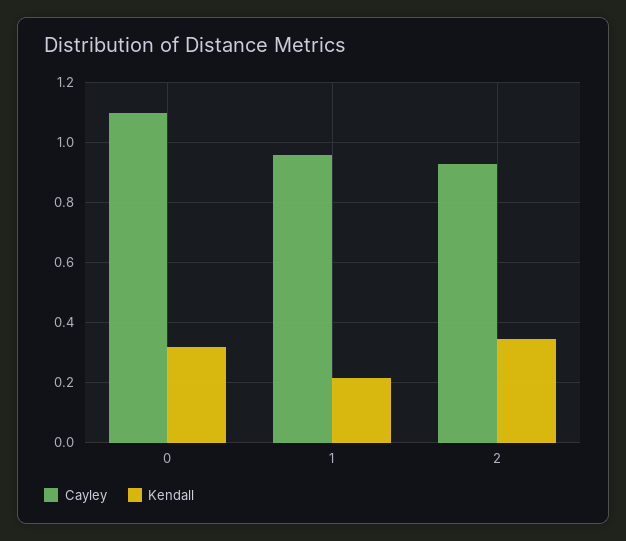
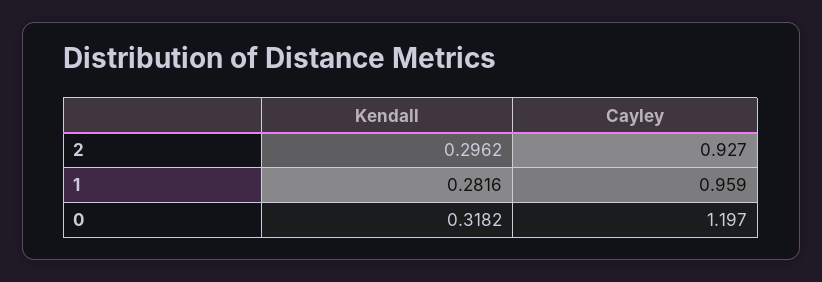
Cayley, 0: 1.1 -> 1.197
Kendall, 1: 0.22 -> 0.2816
Kendall, 2: 0.34 -> 0.2962

